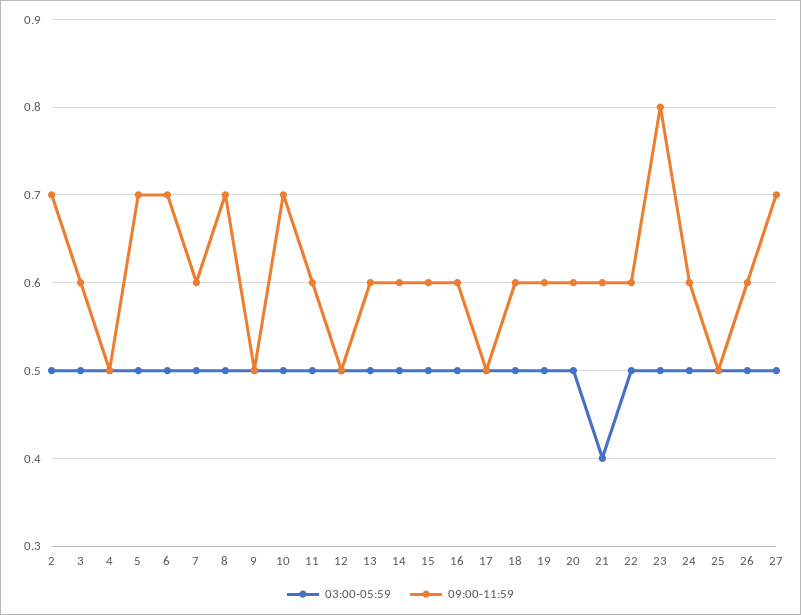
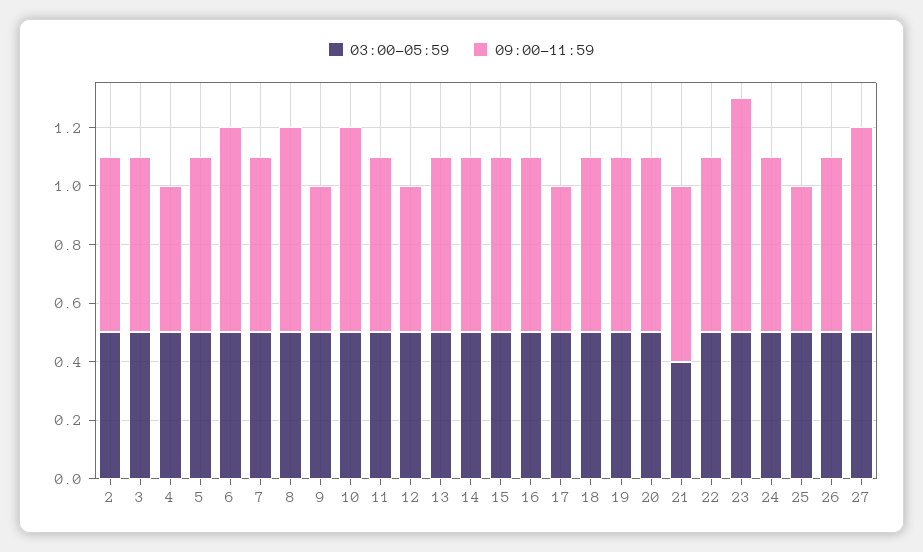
09:00-11:59, 2: 0.7 -> 0.6
09:00-11:59, 5: 0.7 -> 0.6

